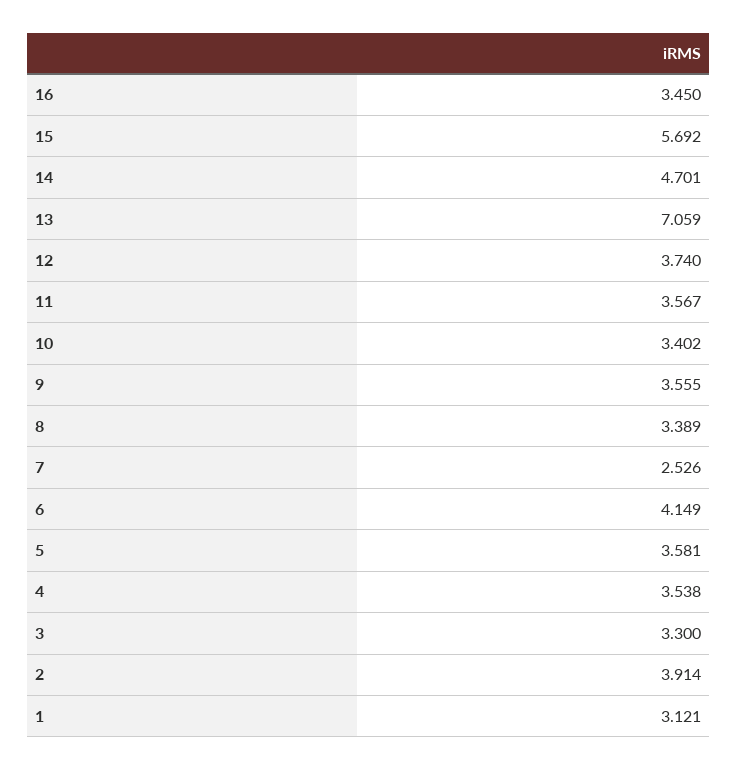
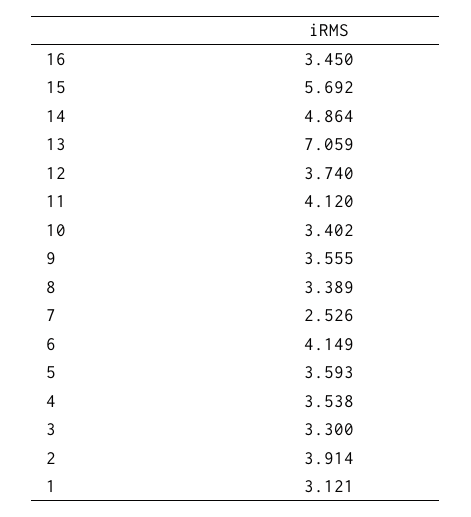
14: 4.701 -> 4.864
11: 3.567 -> 4.12
5: 3.581 -> 3.593

